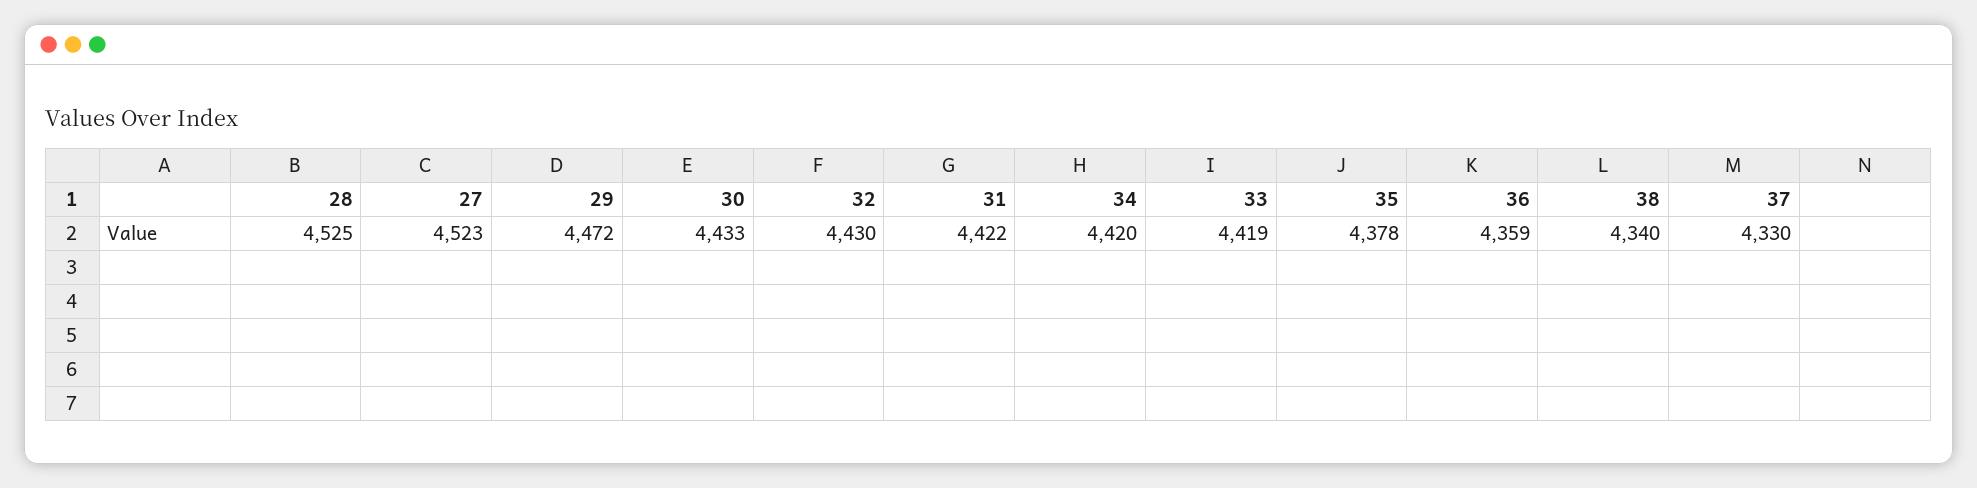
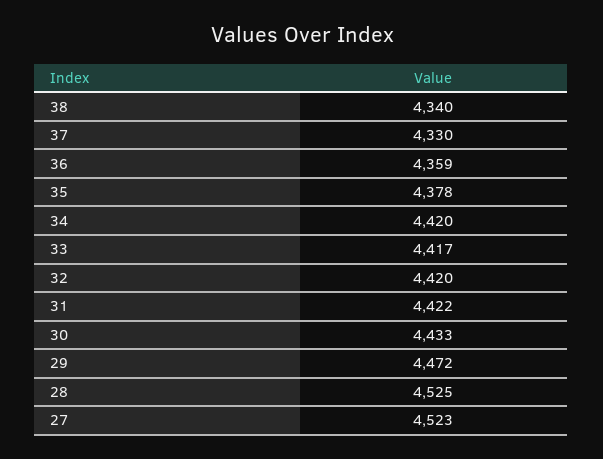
32: 4430 -> 4420
33: 4419 -> 4417

